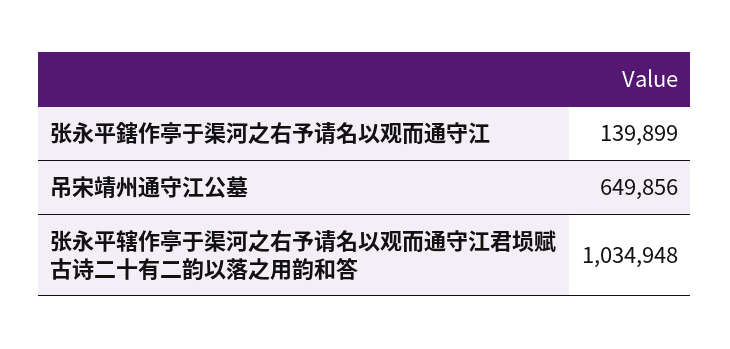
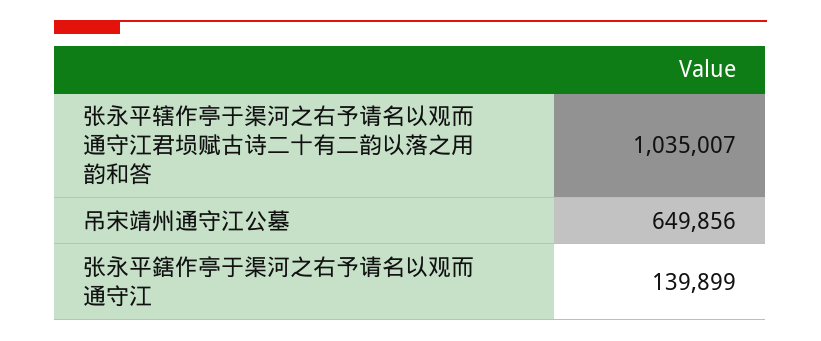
张永平辖作亭于渠河之右予请名以观而通守江君埙赋古诗二十有二韵以落之用韵和答: 1034948 -> 1035007

